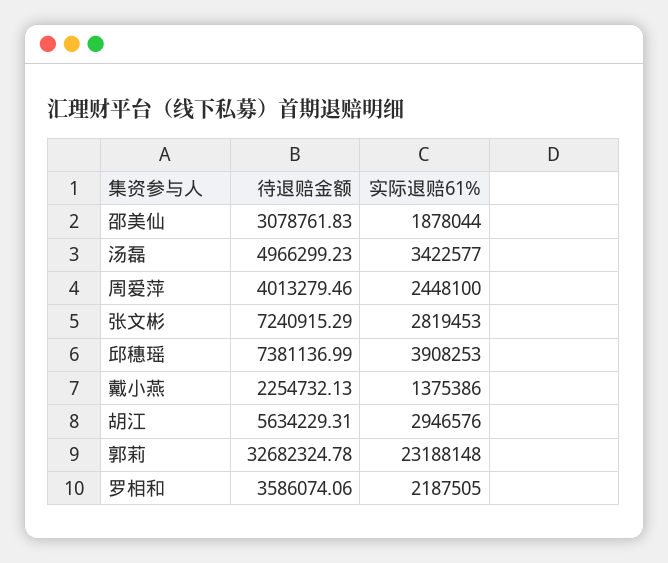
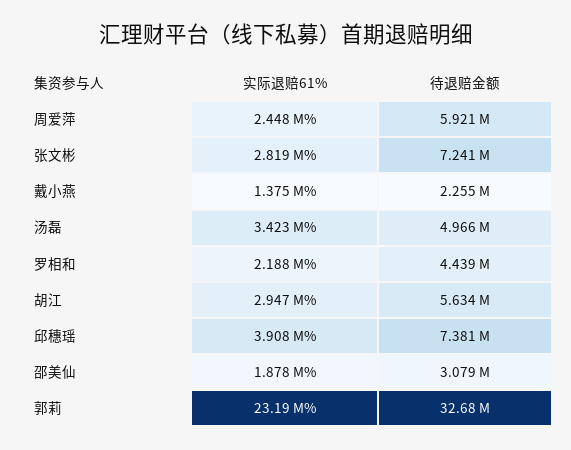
待退赔金额, 周爱萍: 4013279.46 -> 5921000
待退赔金额, 罗相和: 3586074.06 -> 4439000

